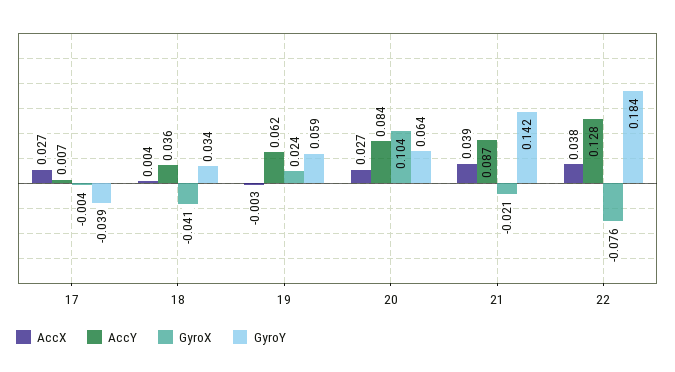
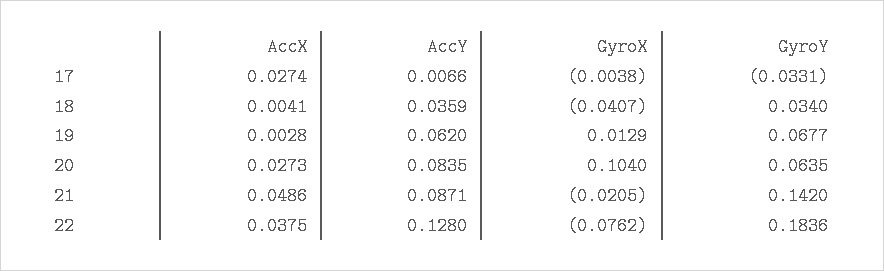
GyroY, 17: -0.039 -> -0.0331
AccX, 19: -0.003 -> 0.0028
GyroX, 19: 0.024 -> 0.0129
GyroY, 19: 0.059 -> 0.0677
AccX, 21: 0.039 -> 0.0486

